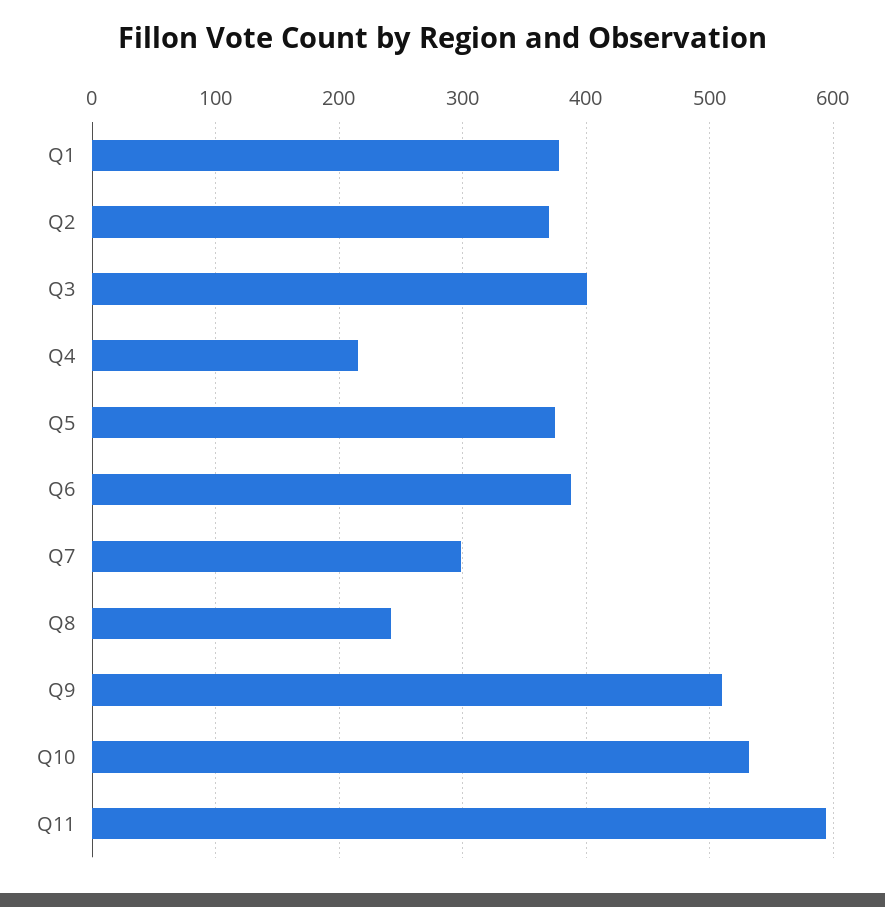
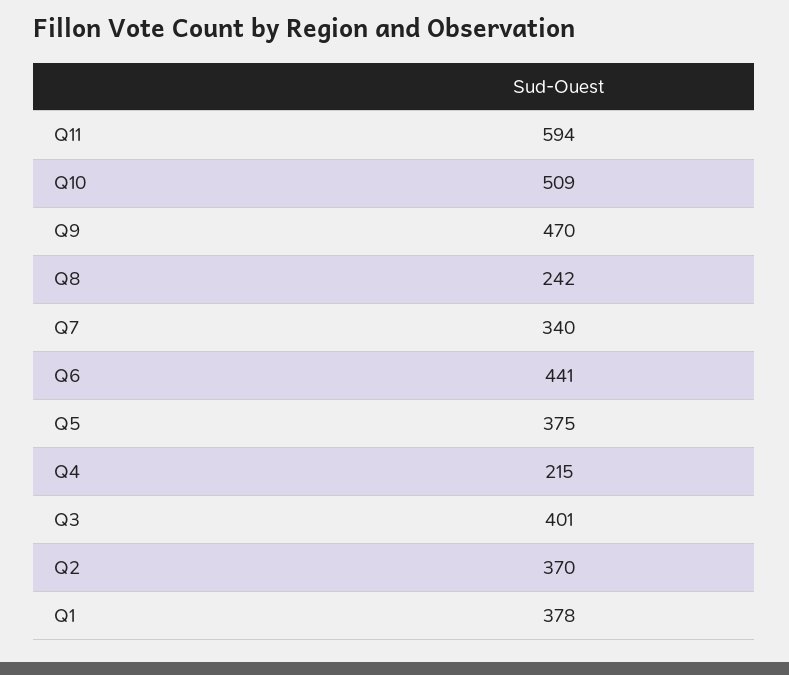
Q6: 390 -> 441
Q7: 300 -> 340
Q9: 510 -> 470
Q10: 530 -> 509

